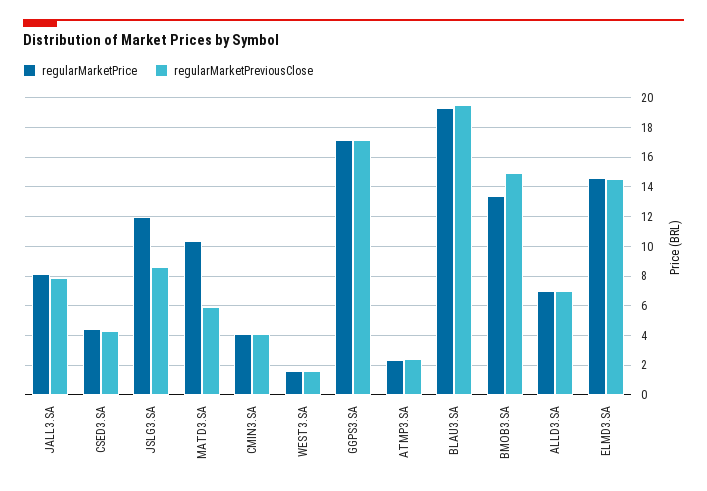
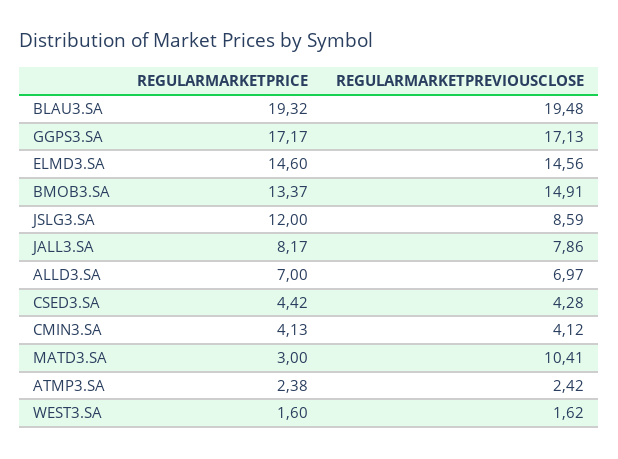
regularMarketPrice, MATD3.SA: 10.5 -> 3
regularMarketPreviousClose, MATD3.SA: 6 -> 10.41

